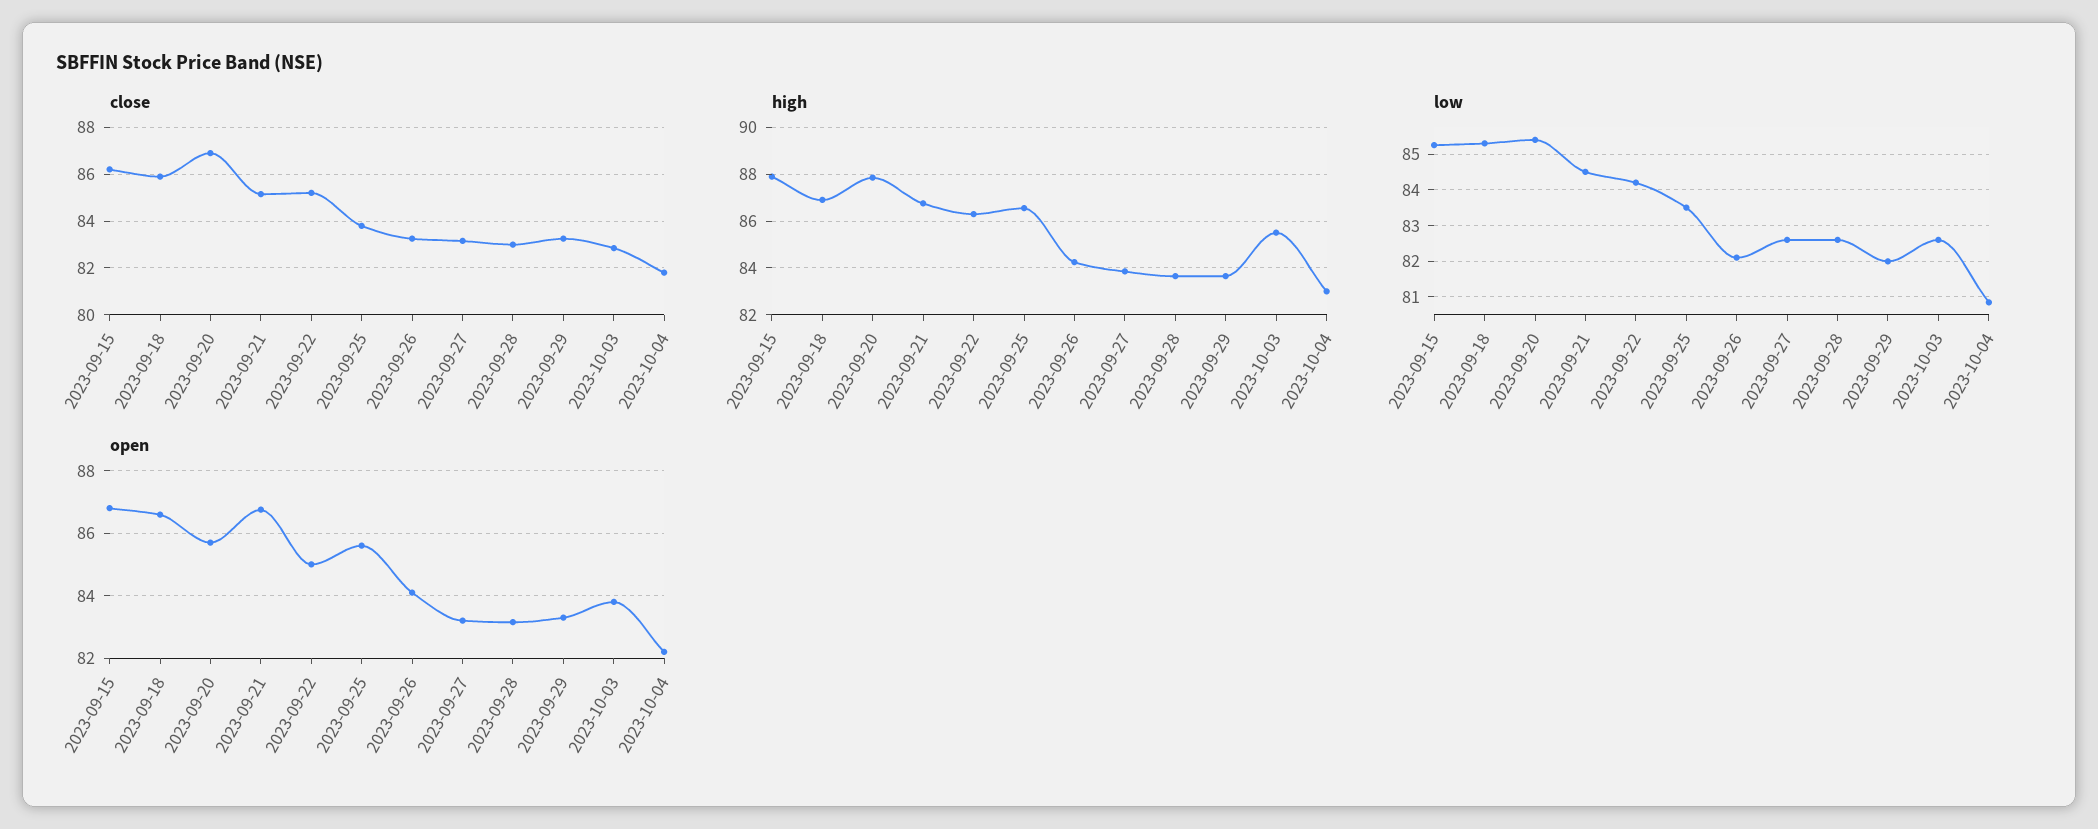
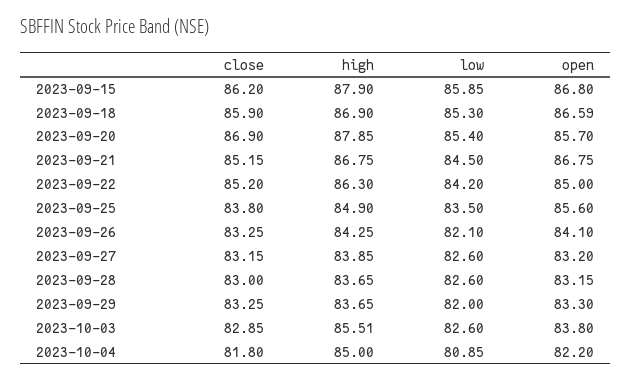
high, 2023-09-25: 86.5 -> 84.9
high, 2023-10-04: 83 -> 85
low, 2023-09-15: 85.2 -> 85.85

